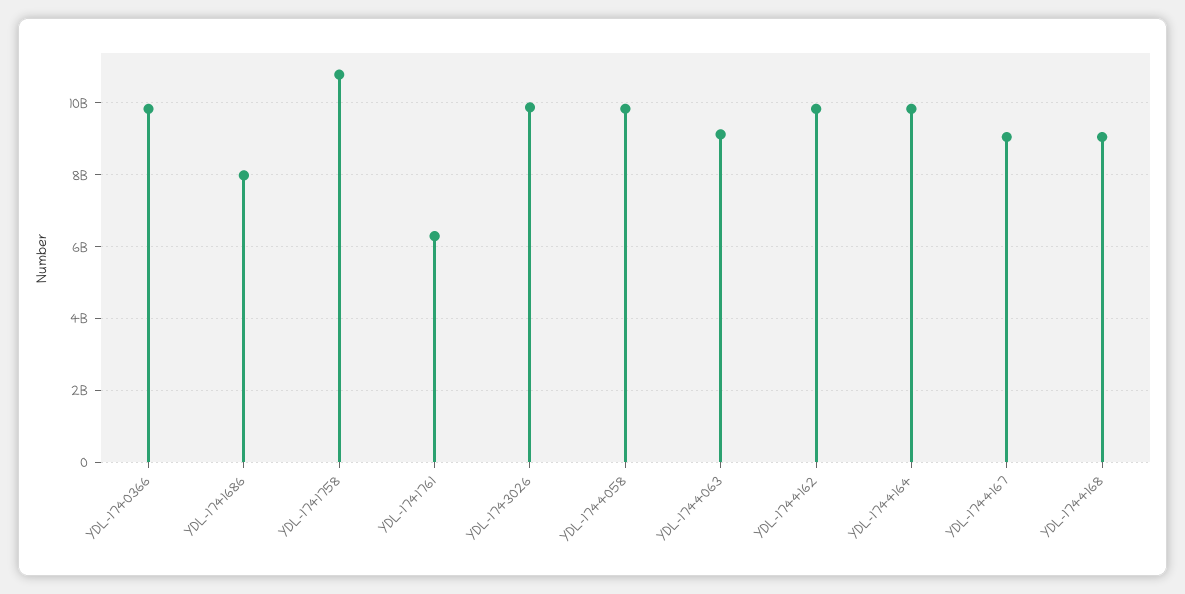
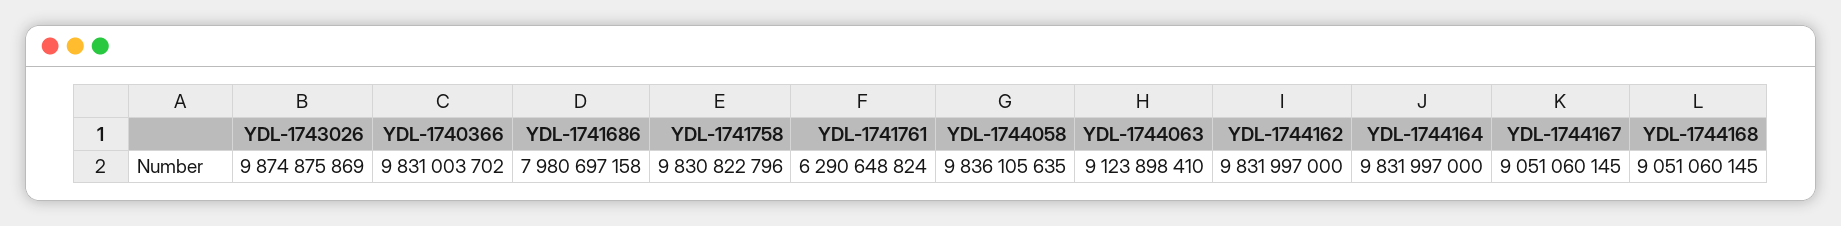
YDL-1741758: 10800000000 -> 9830822796

